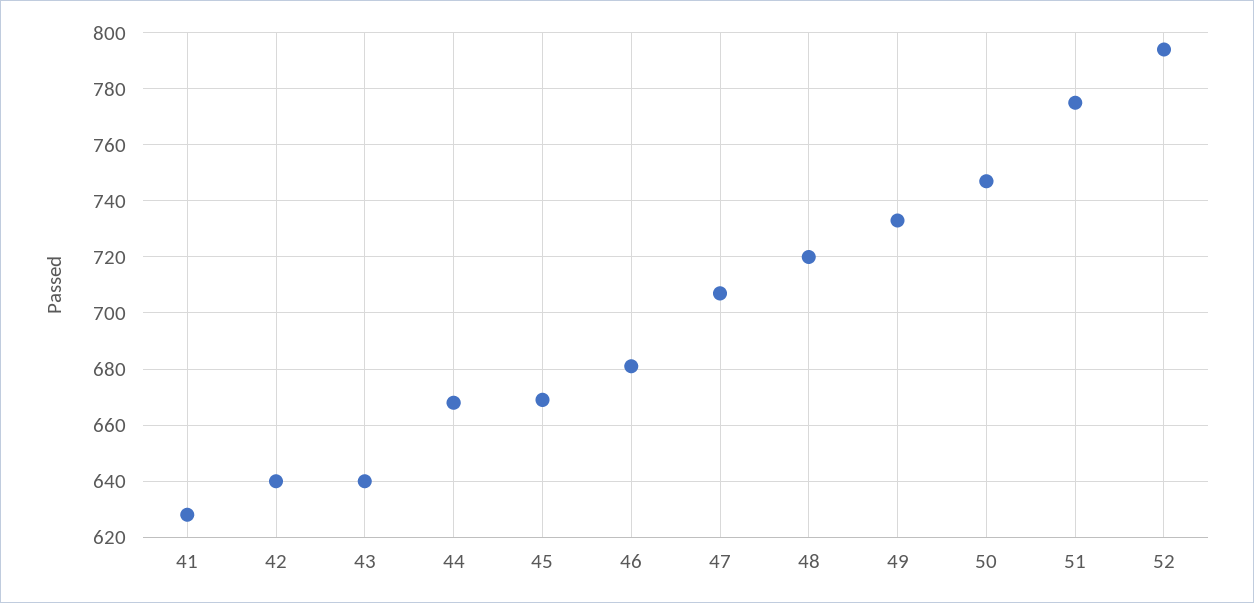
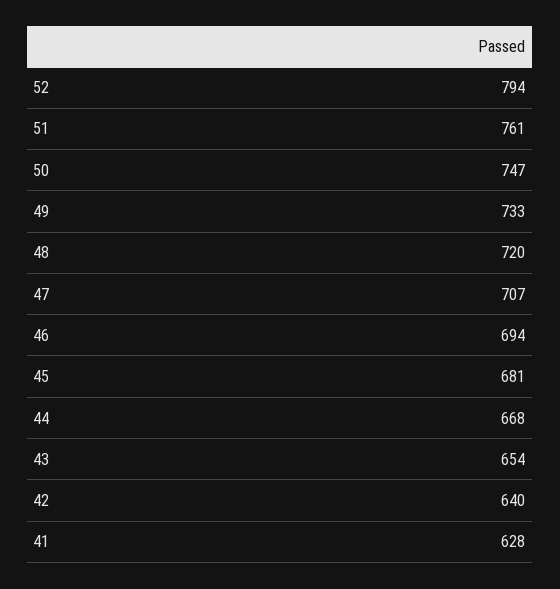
43: 640 -> 654
45: 670 -> 681
46: 680 -> 694
51: 775 -> 761

